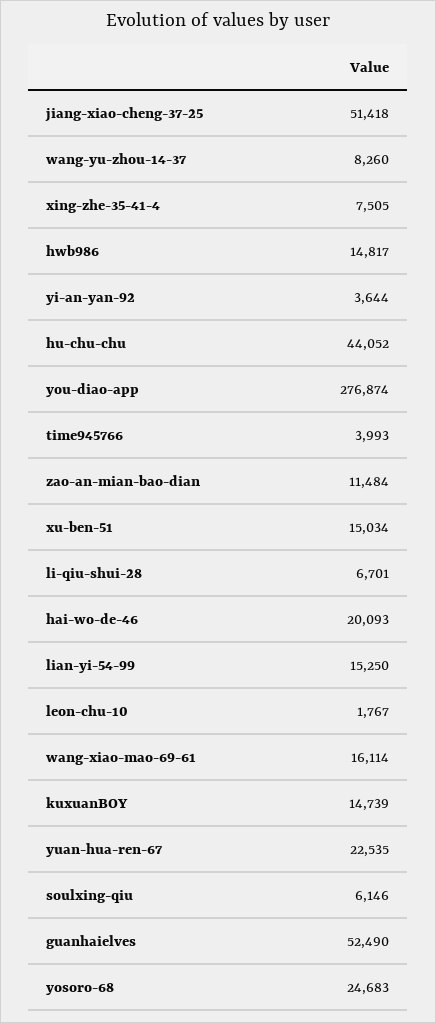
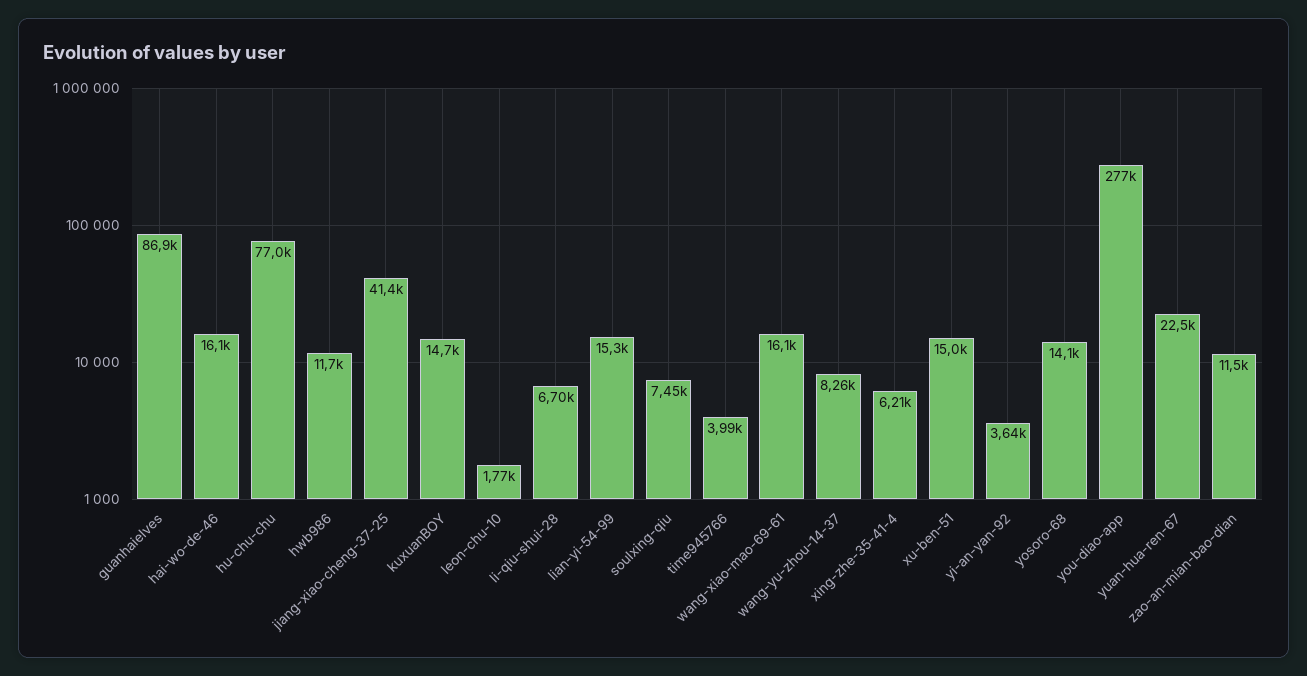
jiang-xiao-cheng-37-25: 51418 -> 41400
xing-zhe-35-41-4: 7505 -> 6210
hwb986: 14817 -> 11700
hu-chu-chu: 44052 -> 77000
hai-wo-de-46: 20093 -> 16100
soulxing-qiu: 6146 -> 7450
guanhaielves: 52490 -> 86900
yosoro-68: 24683 -> 14100

